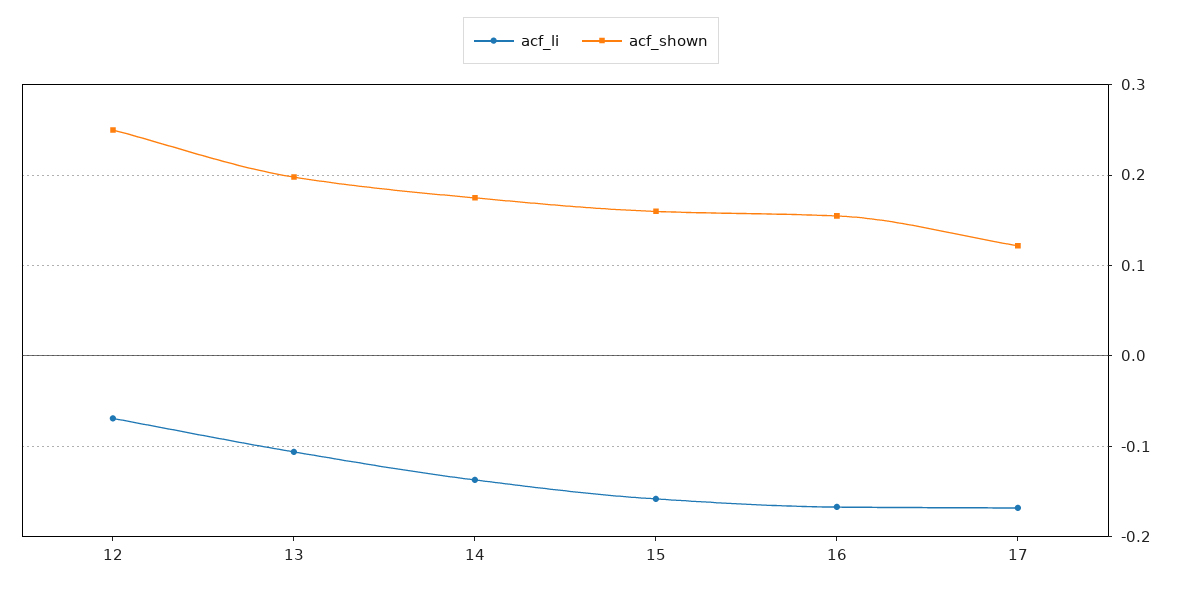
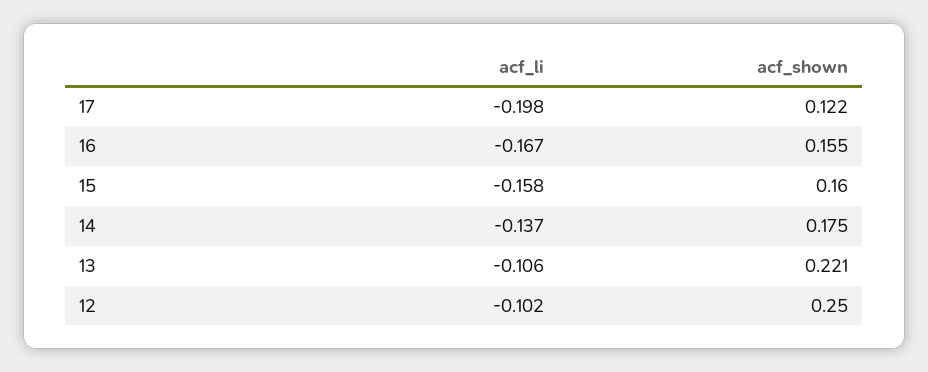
acf_li, 12: -0.07 -> -0.102
acf_shown, 13: 0.2 -> 0.221
acf_li, 17: -0.17 -> -0.198

